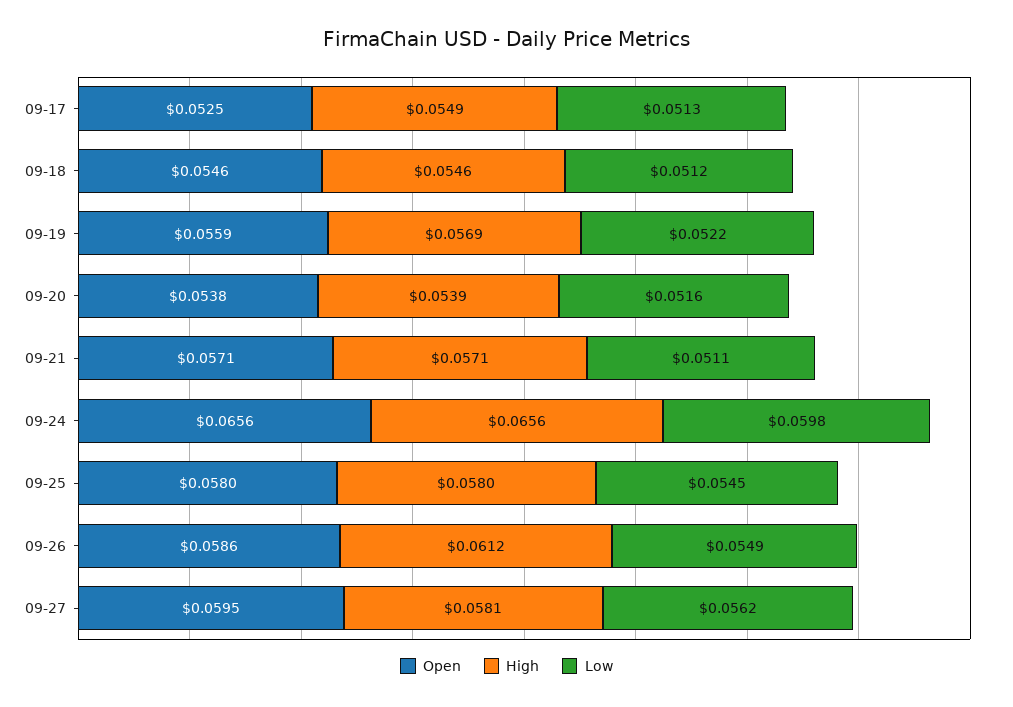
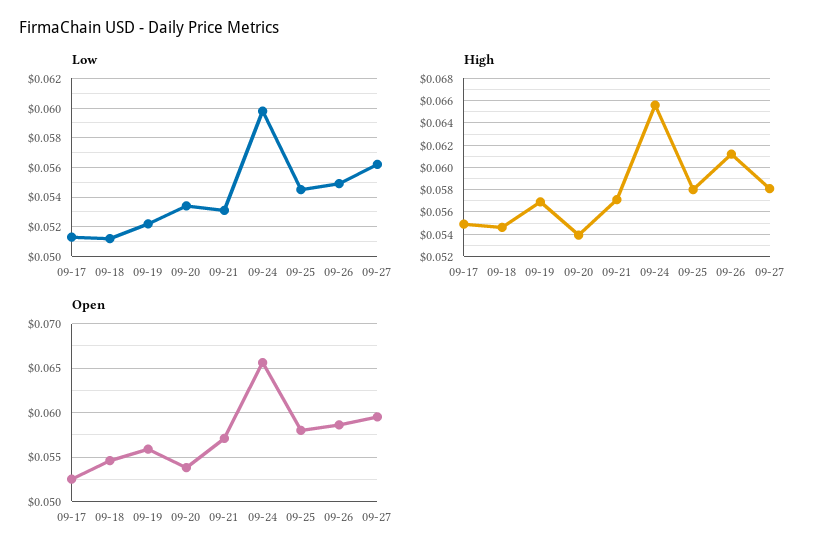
Low, 09-20: 0.0516 -> 0.0535
Low, 09-21: 0.0511 -> 0.053

